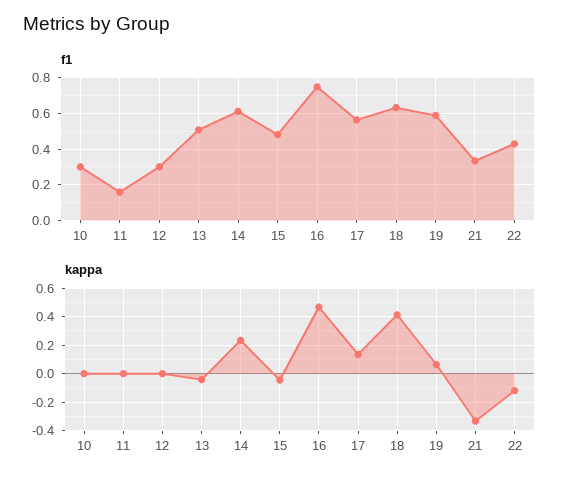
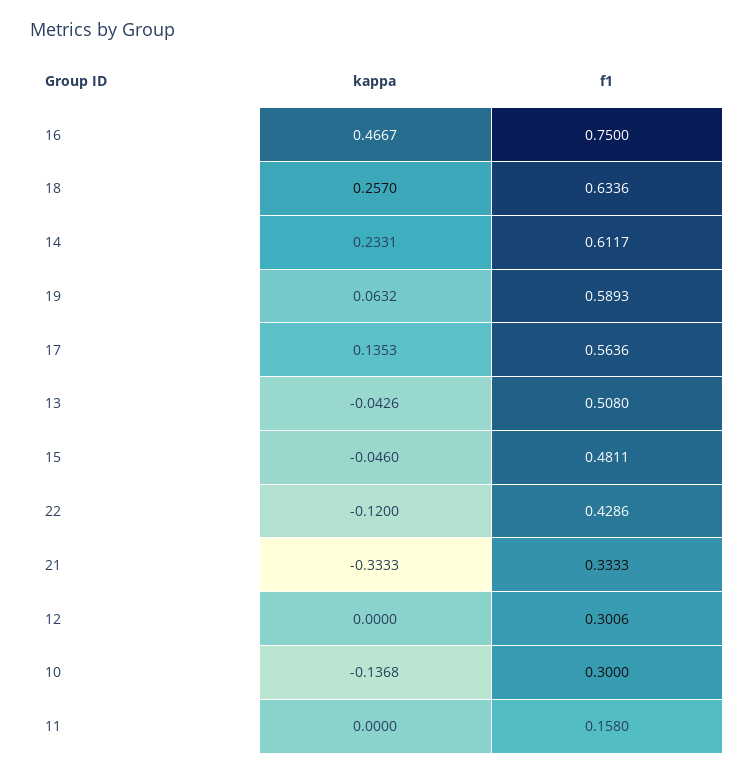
kappa, 10: 0 -> -0.1368
kappa, 18: 0.4 -> 0.257

